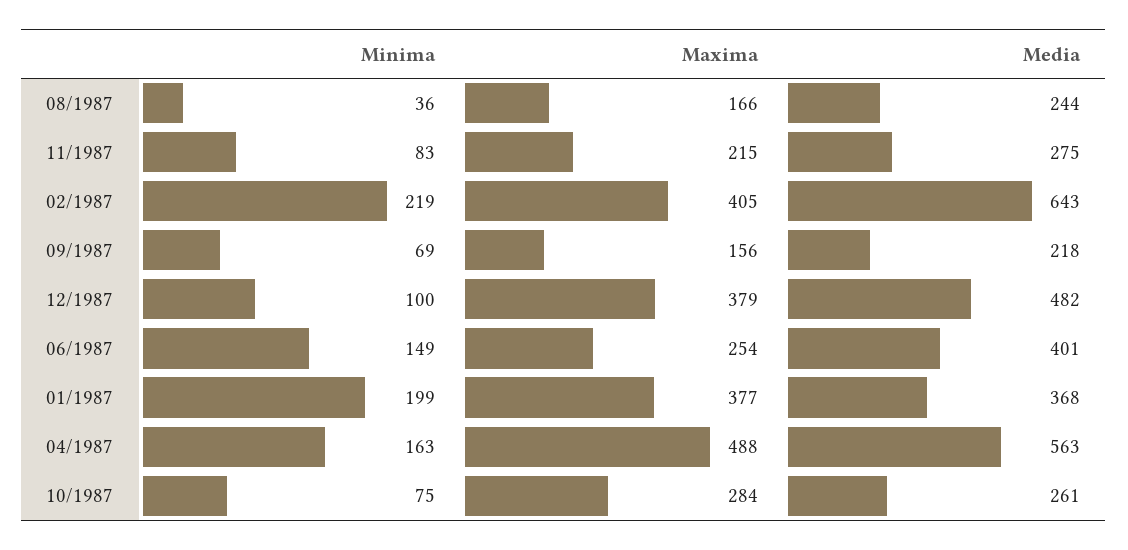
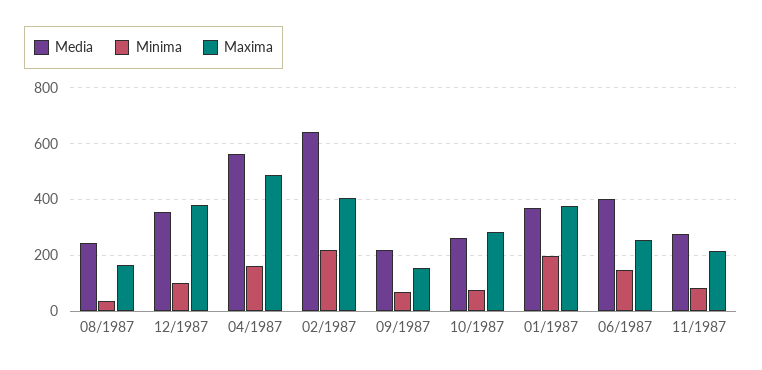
Media, 12/1987: 482 -> 350

